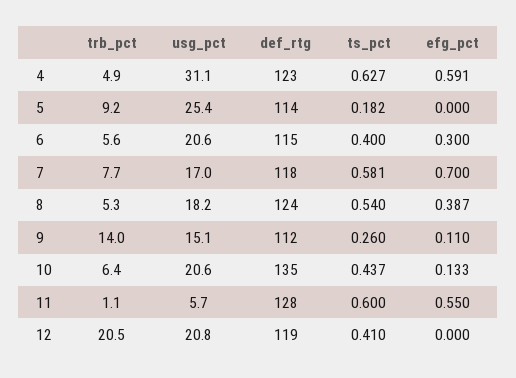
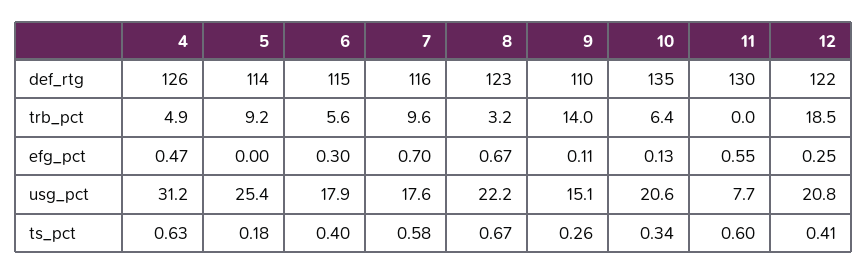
usg_pct, 4: 31.1 -> 31.2
def_rtg, 4: 123 -> 126
efg_pct, 4: 0.591 -> 0.47
usg_pct, 6: 20.6 -> 17.9
trb_pct, 7: 7.7 -> 9.6
usg_pct, 7: 17 -> 17.6
def_rtg, 7: 118 -> 116
trb_pct, 8: 5.3 -> 3.2
usg_pct, 8: 18.2 -> 22.2
def_rtg, 8: 124 -> 123
ts_pct, 8: 0.54 -> 0.67
efg_pct, 8: 0.387 -> 0.67
def_rtg, 9: 112 -> 110
ts_pct, 10: 0.437 -> 0.34
trb_pct, 11: 1.1 -> 0
usg_pct, 11: 5.7 -> 7.7
def_rtg, 11: 128 -> 130
trb_pct, 12: 20.5 -> 18.5
def_rtg, 12: 119 -> 122
efg_pct, 12: 0 -> 0.25

